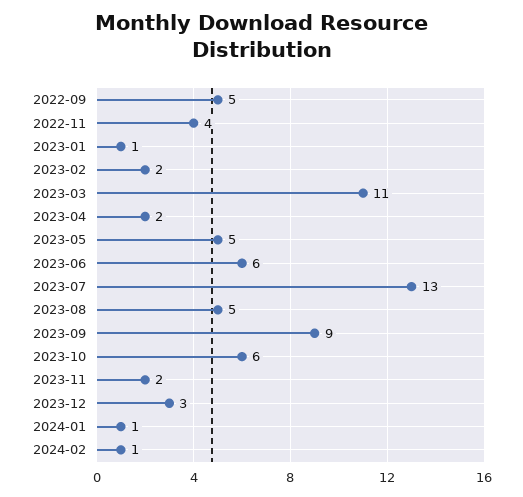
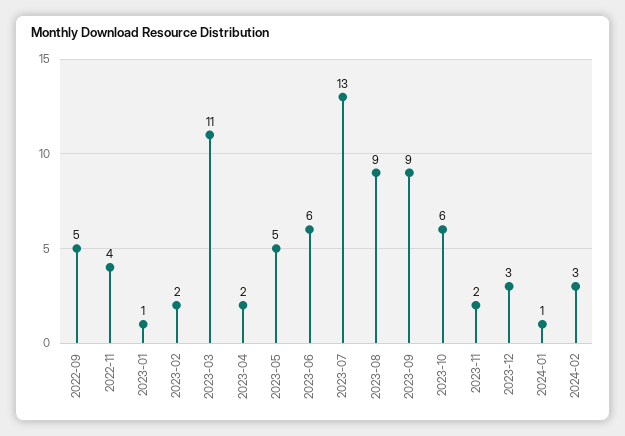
2023-08: 5 -> 9
2024-02: 1 -> 3

